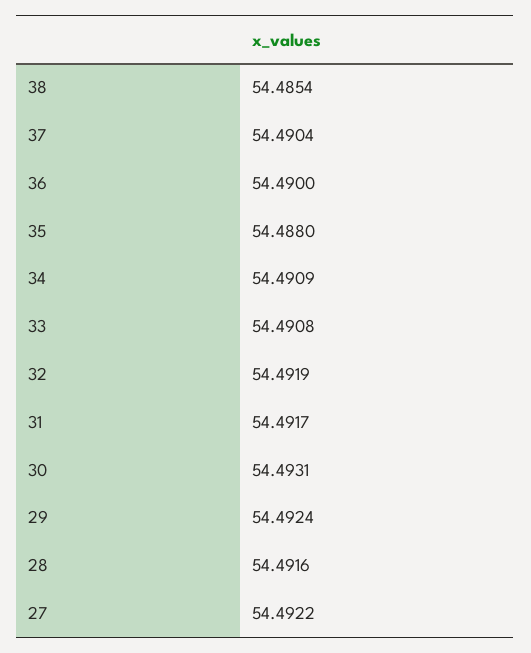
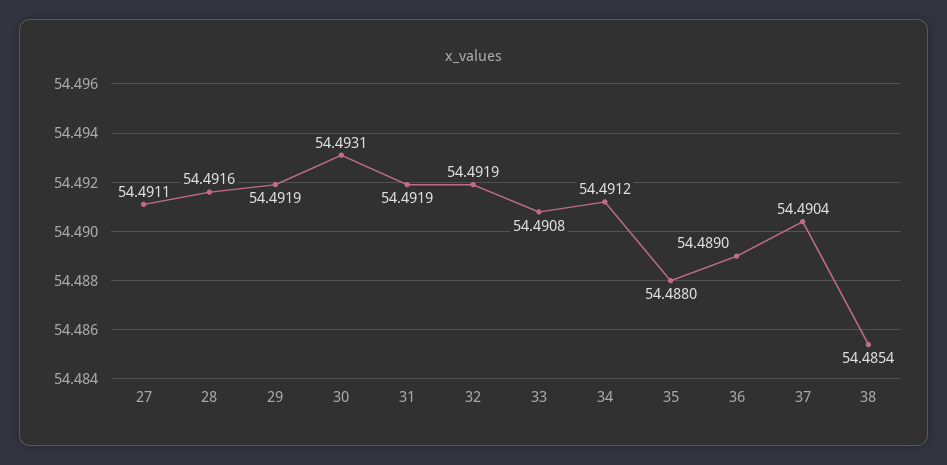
36: 54.49 -> 54.489
34: 54.4909 -> 54.4912
31: 54.4917 -> 54.4919
29: 54.4924 -> 54.4919
27: 54.4922 -> 54.4911

